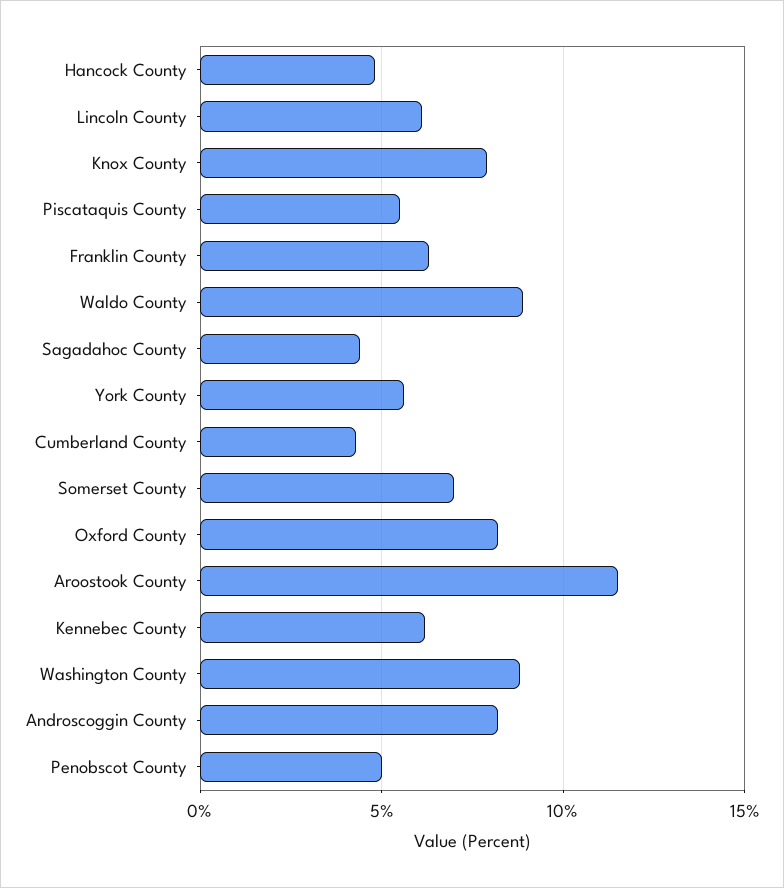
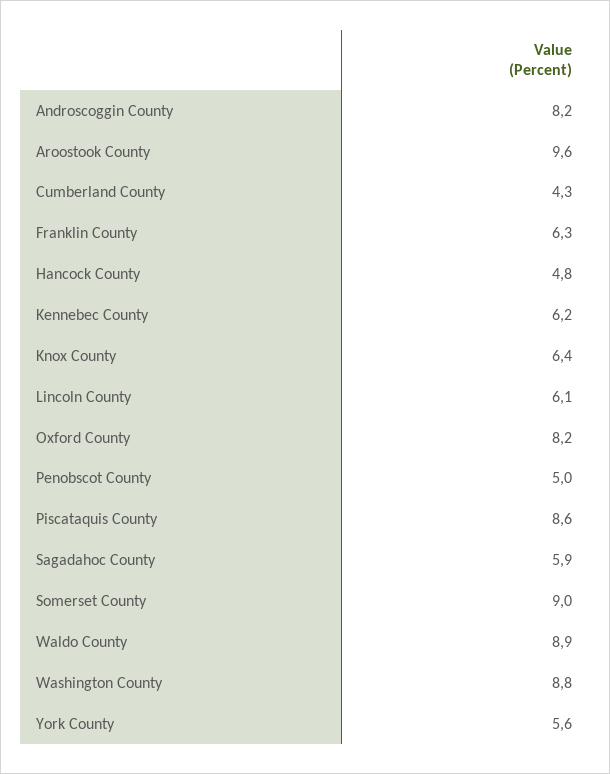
Knox County: 8 -> 6.4
Piscataquis County: 5.5 -> 8.6
Sagadahoc County: 4.5 -> 5.9
Somerset County: 7 -> 9
Aroostook County: 11.5 -> 9.6

